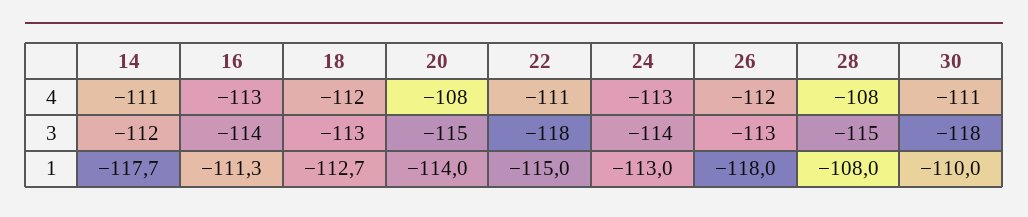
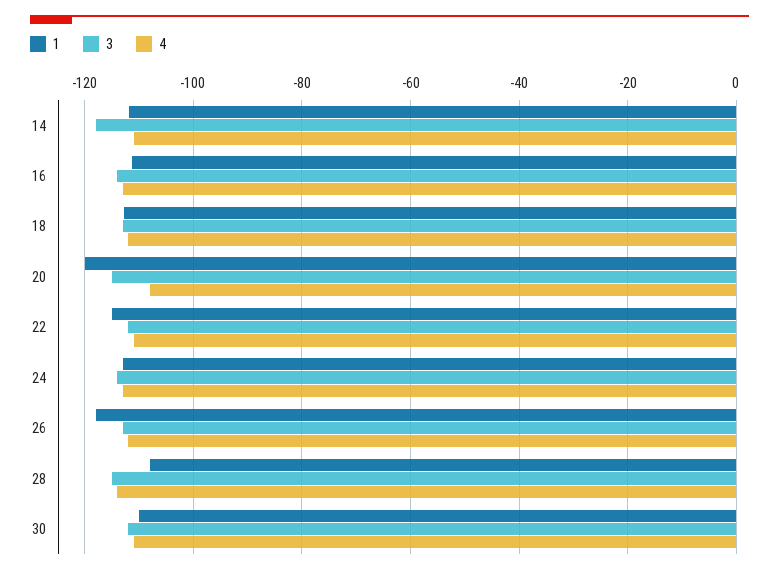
4, 28: -108 -> -114
3, 14: -112 -> -118
3, 22: -118 -> -112
3, 30: -118 -> -112
1, 14: -117.7 -> -112
1, 20: -114 -> -120

